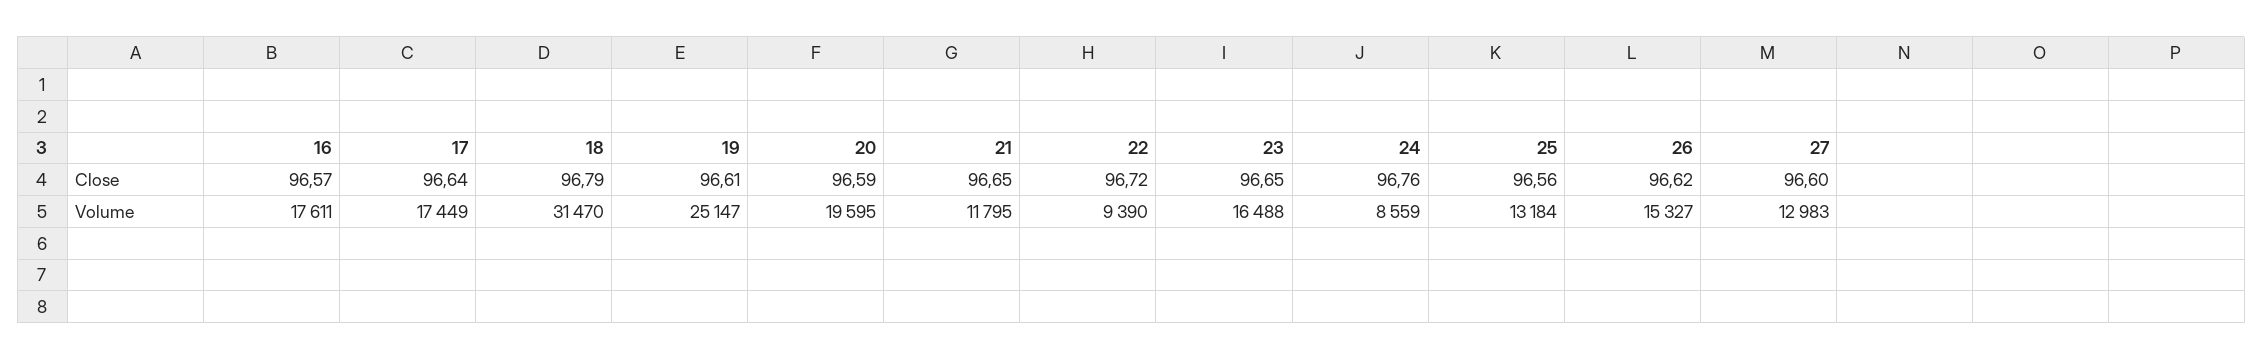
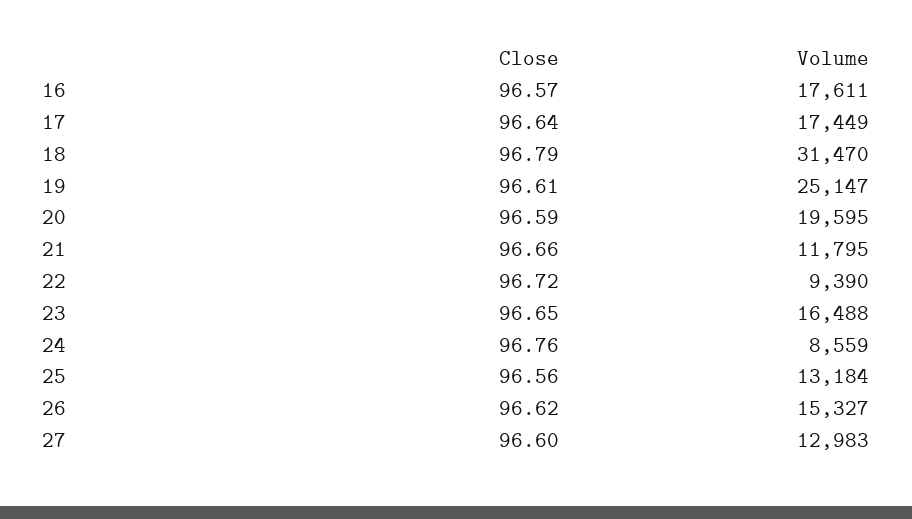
21, Close: 96.65 -> 96.66

